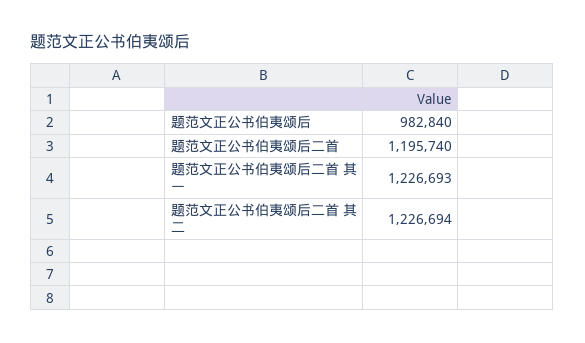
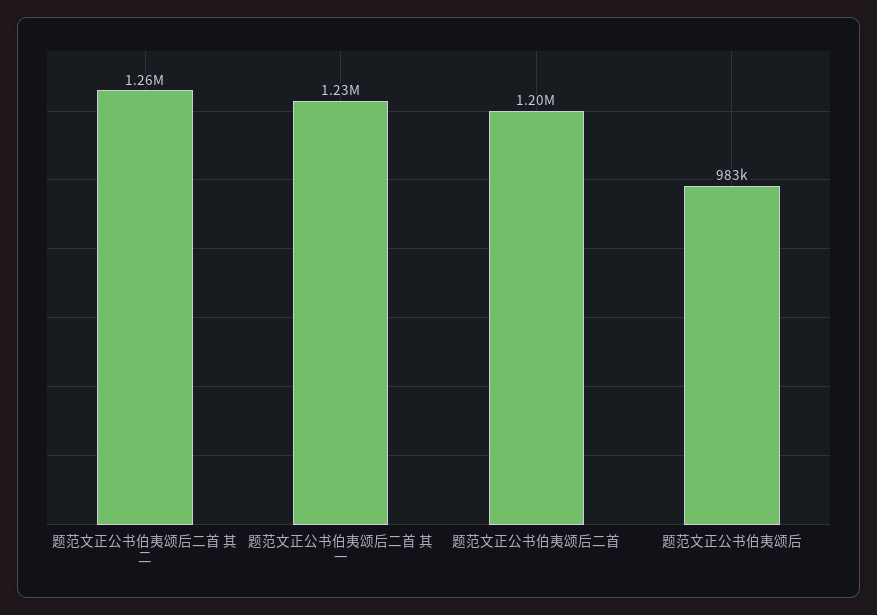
题范文正公书伯夷颂后二首 其二: 1226694 -> 1260000

